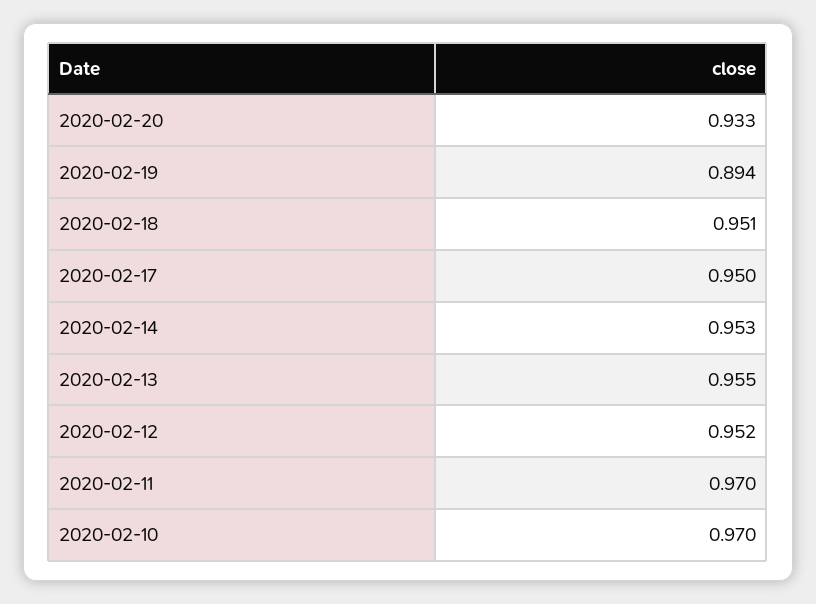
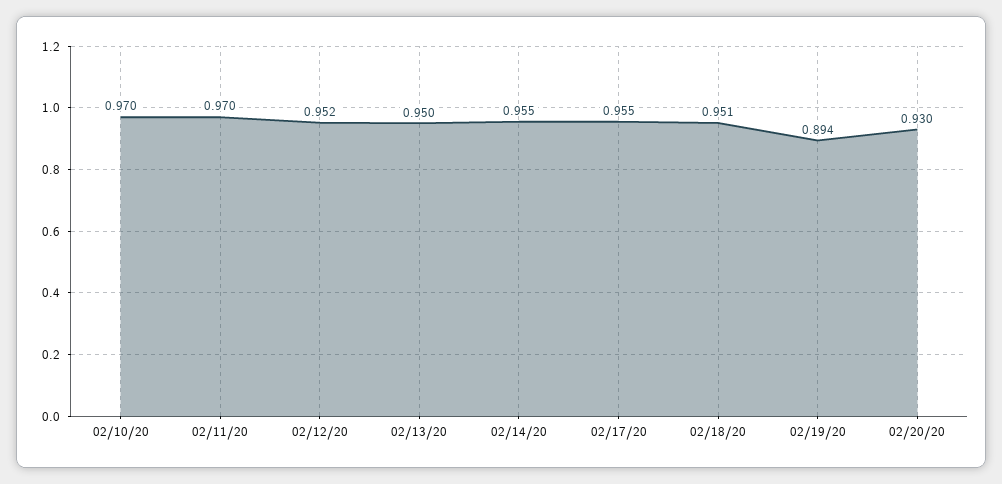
2020-02-20: 0.933 -> 0.93
2020-02-17: 0.95 -> 0.955
2020-02-14: 0.953 -> 0.955
2020-02-13: 0.955 -> 0.95

